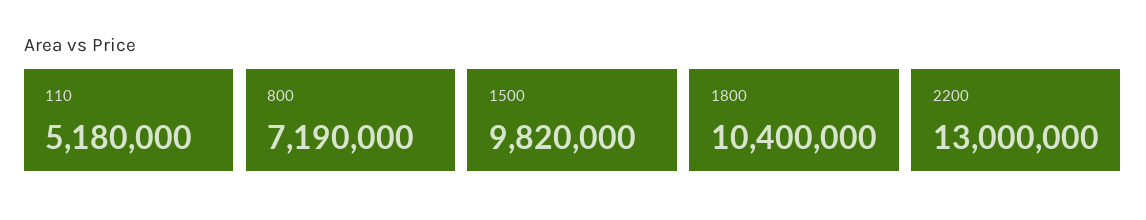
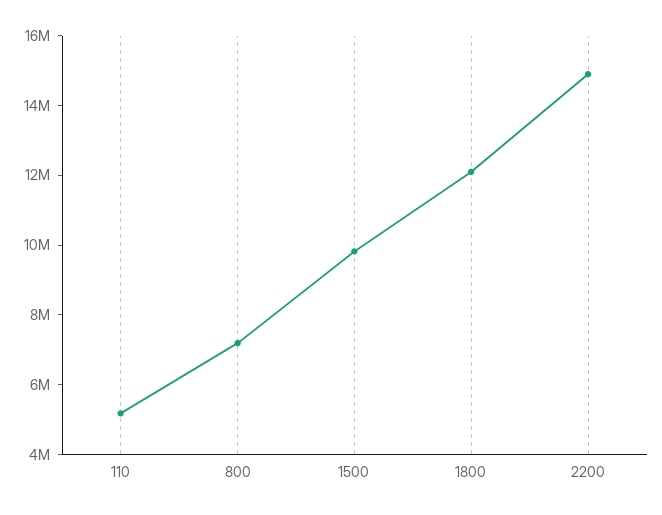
1800: 10400000 -> 12000000
2200: 13000000 -> 15000000

